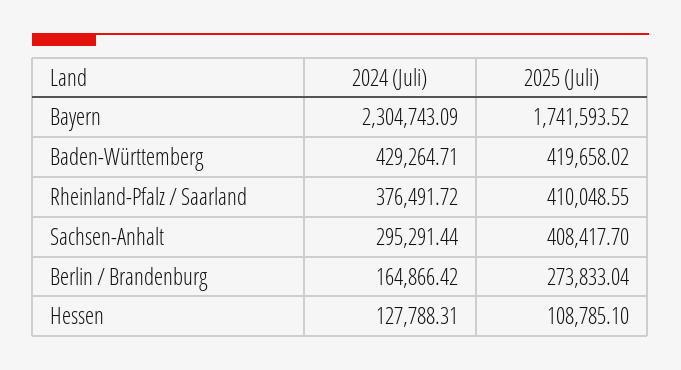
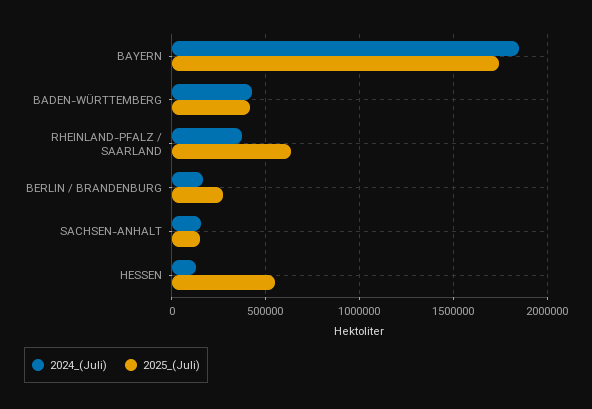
2024 (Juli), Bayern: 2304743.09 -> 1850000
2025 (Juli), Rheinland-Pfalz / Saarland: 410048.55 -> 650000
2024 (Juli), Sachsen-Anhalt: 295291.44 -> 150000
2025 (Juli), Sachsen-Anhalt: 408417.7 -> 150000
2025 (Juli), Hessen: 108785.1 -> 550000

